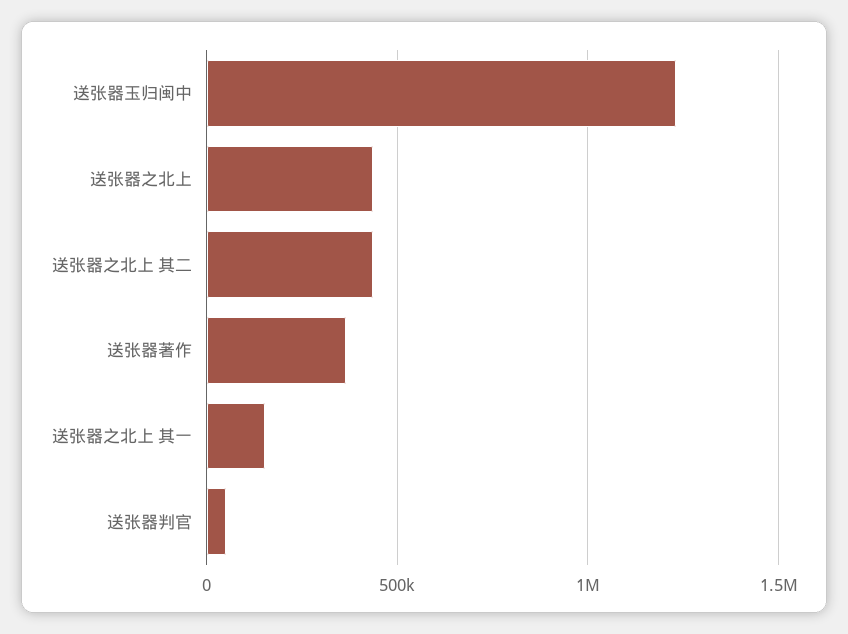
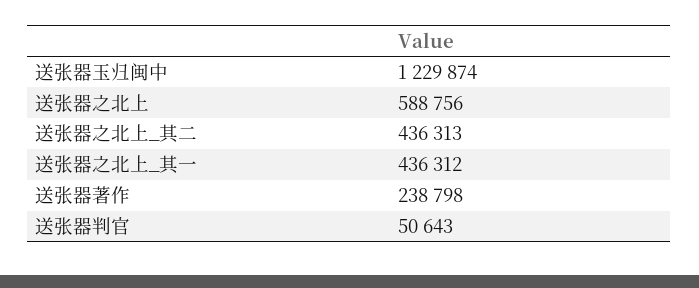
送张器之北上: 450000 -> 588756
送张器著作: 350000 -> 238798
送张器之北上 其一: 150000 -> 436312

